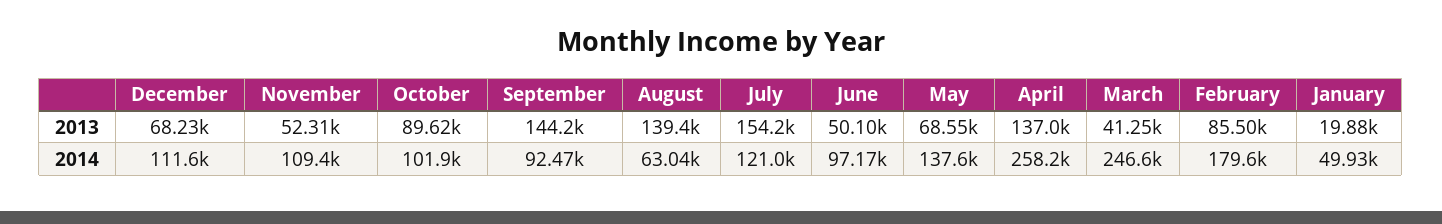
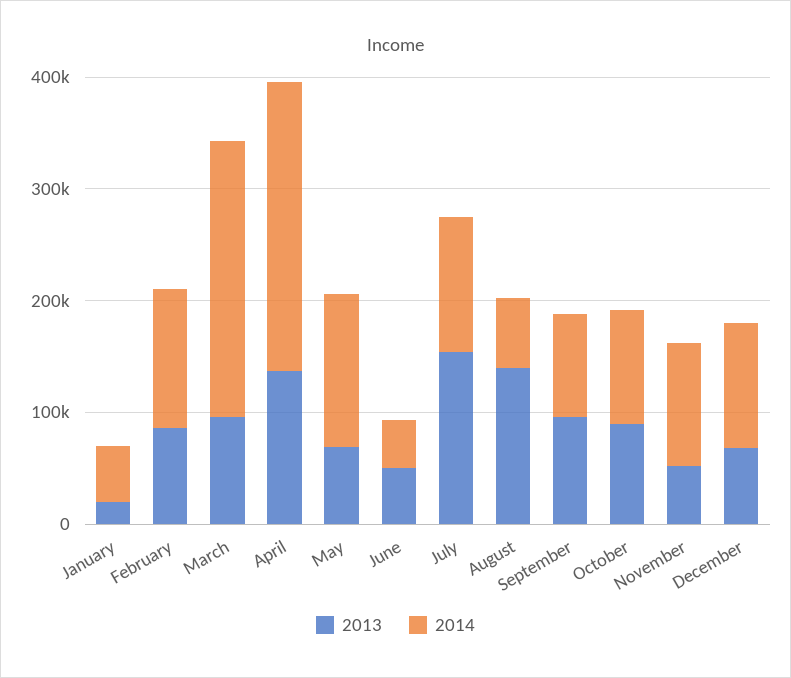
2013, September: 144200 -> 100000
2013, March: 41250 -> 100000
2014, June: 97170 -> 40000
2014, February: 179600 -> 120000

